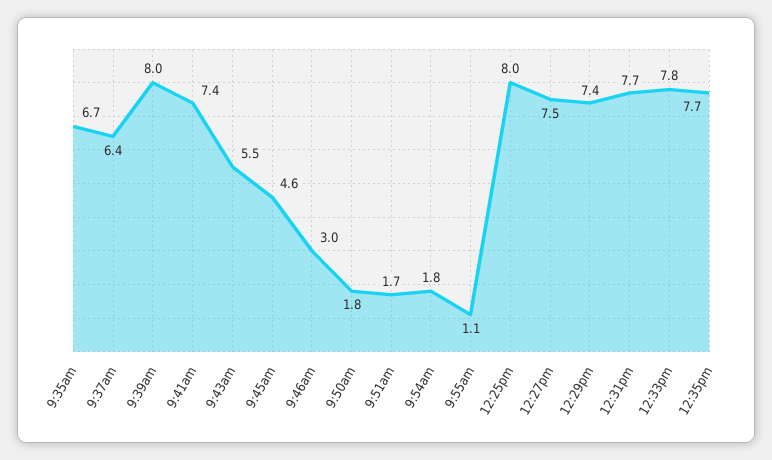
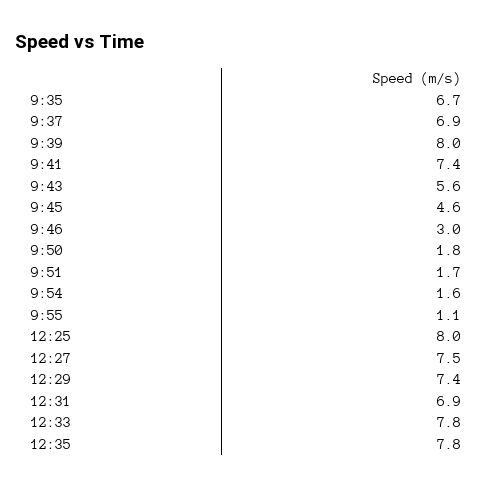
9:37am: 6.4 -> 6.9
9:43am: 5.5 -> 5.6
9:54am: 1.8 -> 1.6
12:31pm: 7.7 -> 6.9
12:35pm: 7.7 -> 7.8

